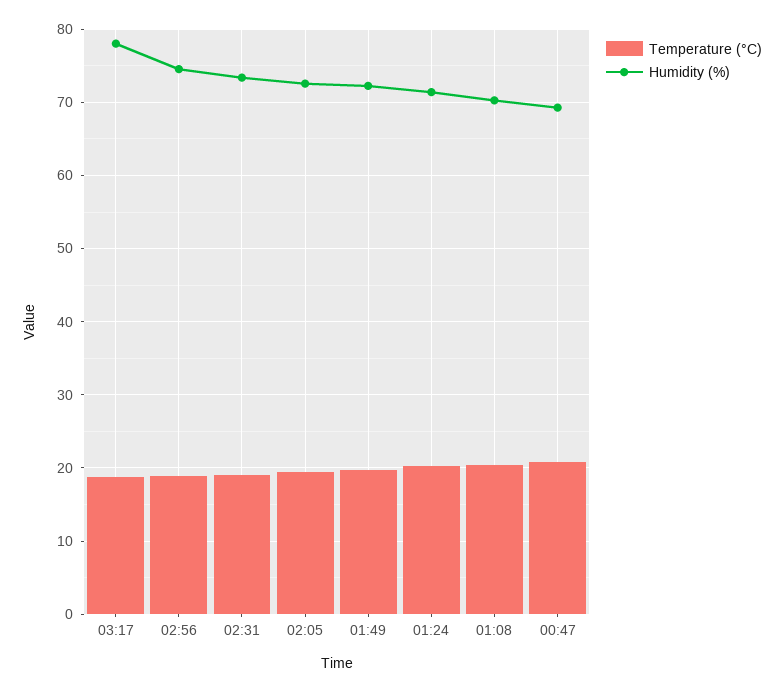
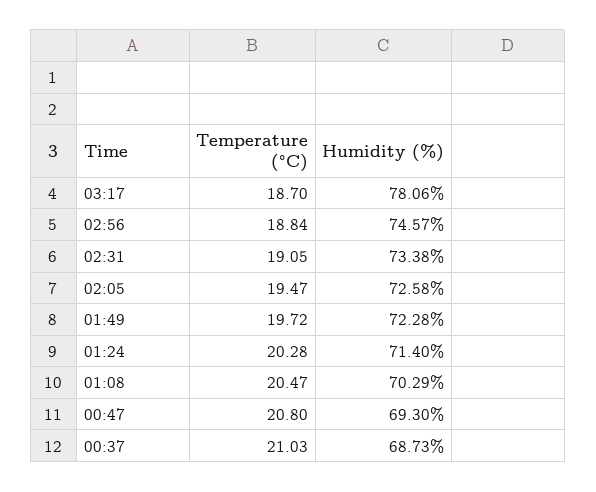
Temperature (°C), 00:37: none -> 21.03
Humidity (%), 00:37: none -> 68.73

